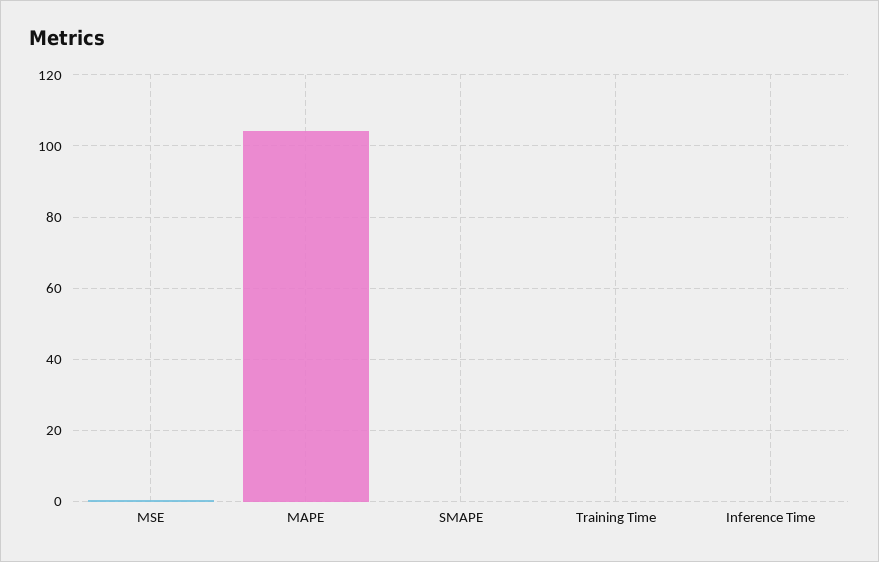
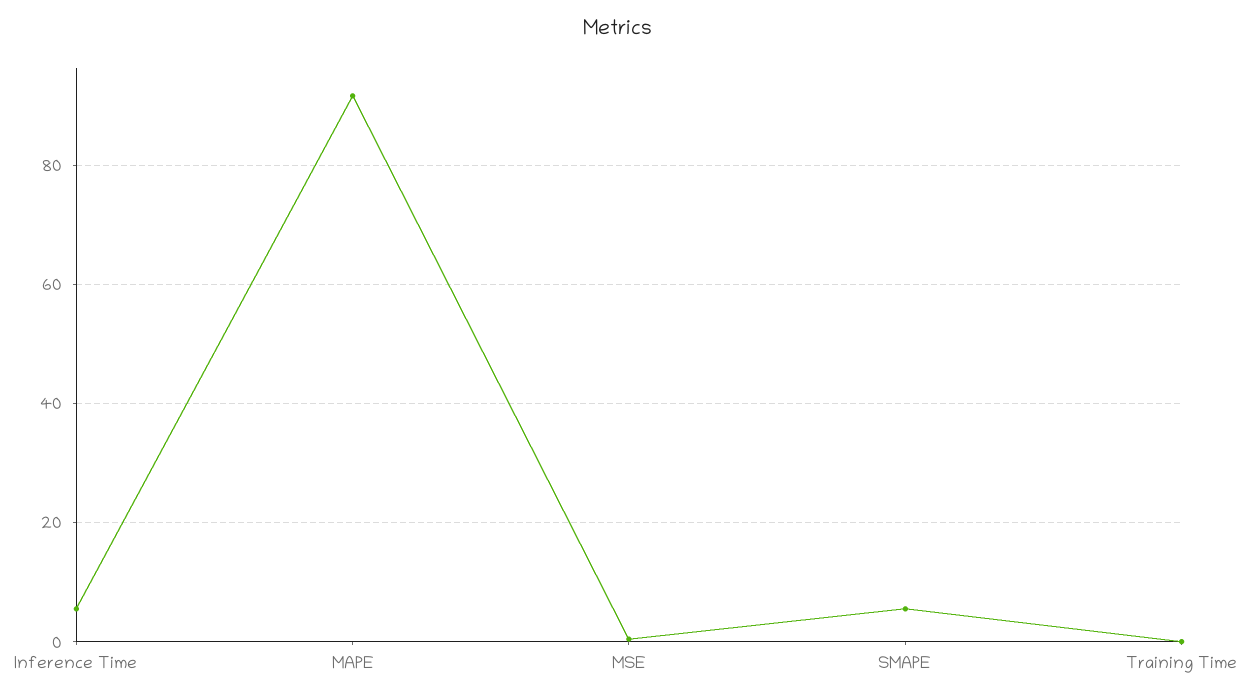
MAPE: 104 -> 92
SMAPE: 0 -> 6
Inference Time: 0 -> 6

